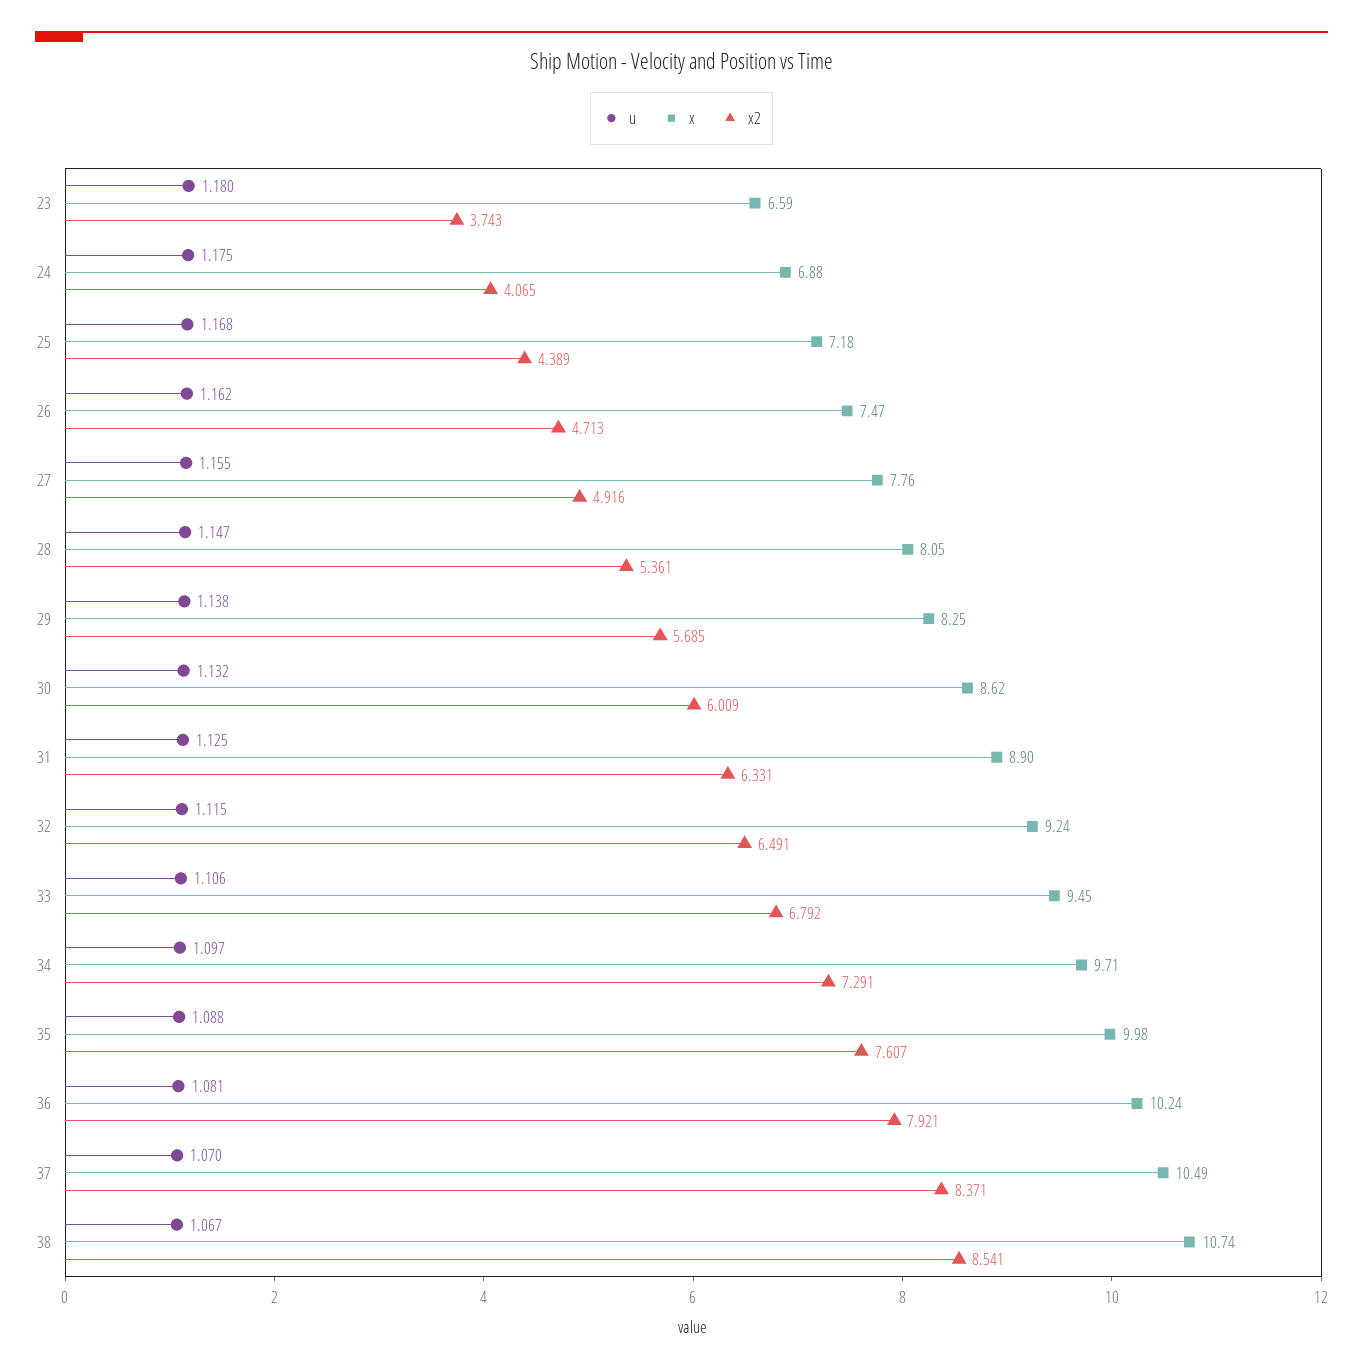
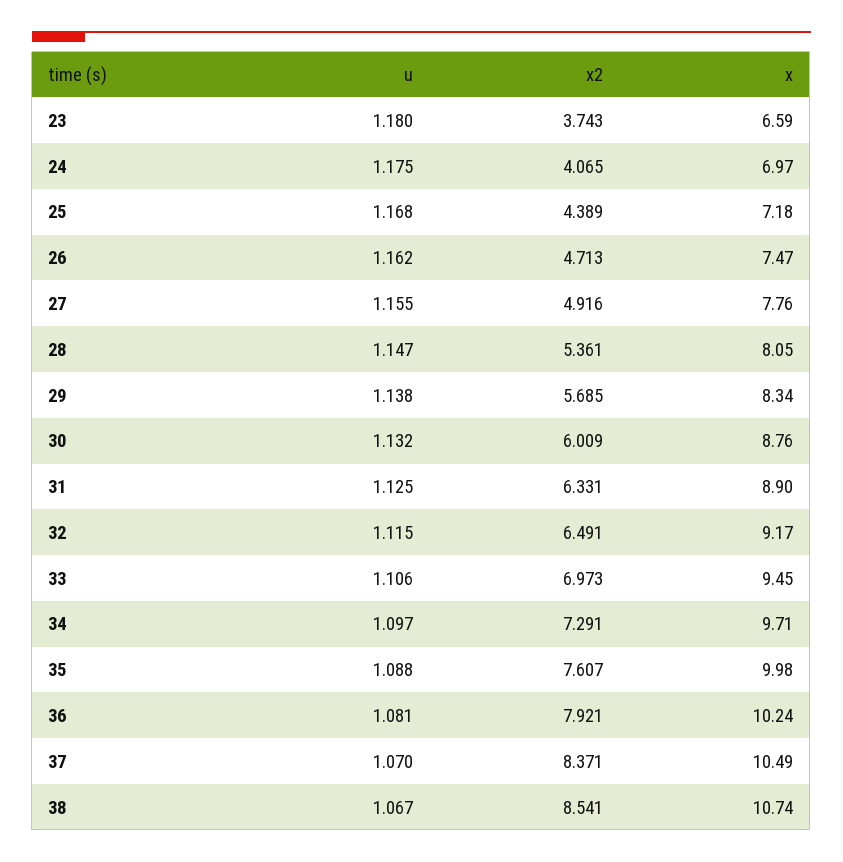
x, 24: 6.88 -> 6.97
x, 29: 8.25 -> 8.34
x, 30: 8.62 -> 8.76
x, 32: 9.24 -> 9.17
x2, 33: 6.792 -> 6.973

